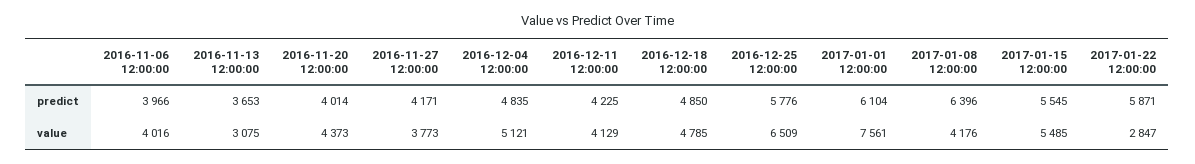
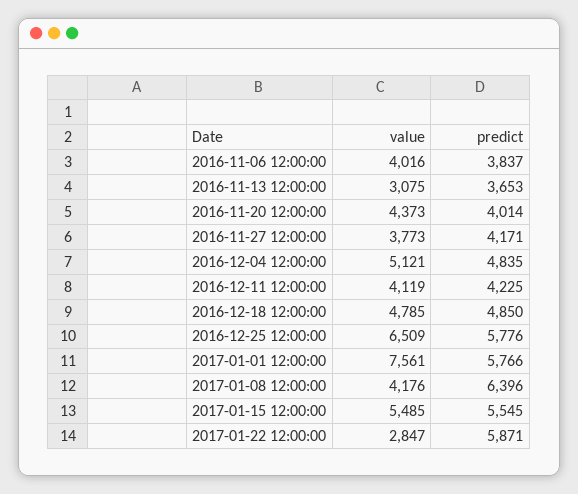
2016-11-06 12:00:00, predict: 3966 -> 3837
2017-01-01 12:00:00, predict: 6104 -> 5766
2016-12-11 12:00:00, value: 4129 -> 4119

